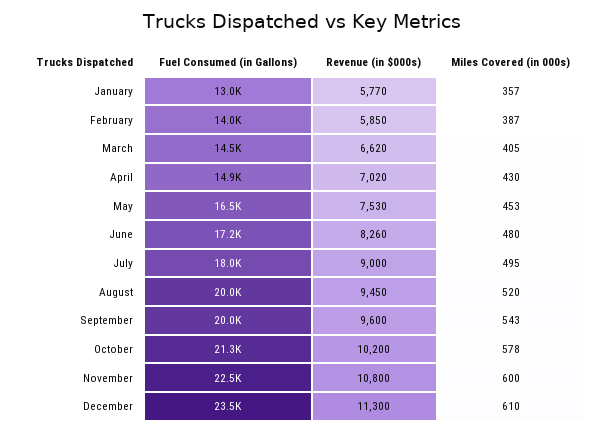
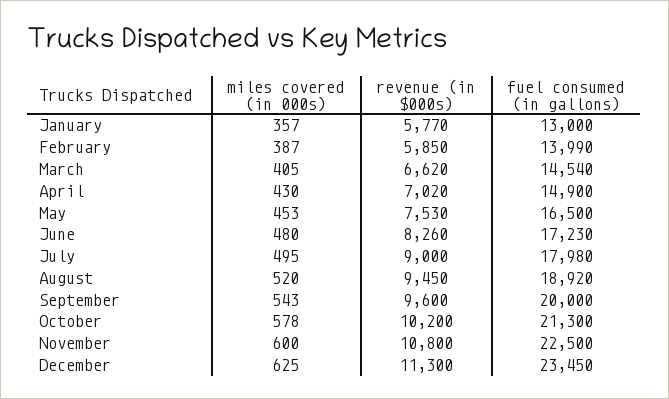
Fuel Consumed (in Gallons), August: 20000 -> 18920
Miles Covered (in 000s), December: 610 -> 625

